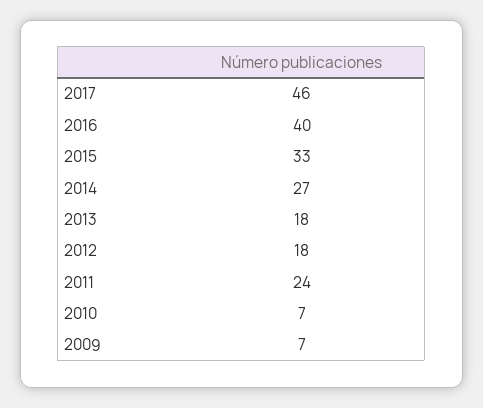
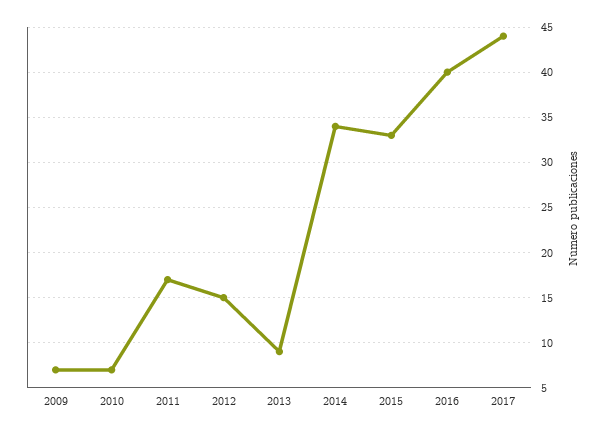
2017: 46 -> 44
2014: 27 -> 34
2013: 18 -> 9
2012: 18 -> 15
2011: 24 -> 17

